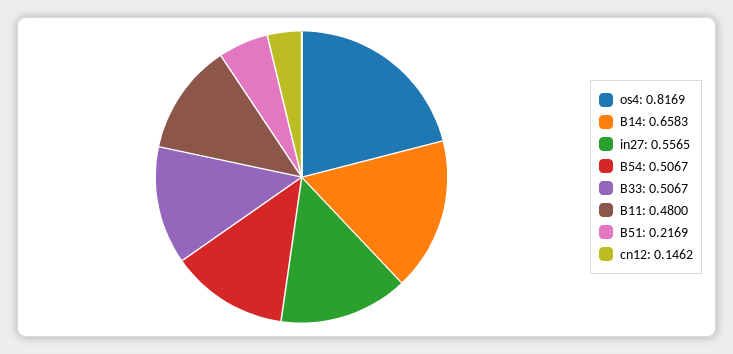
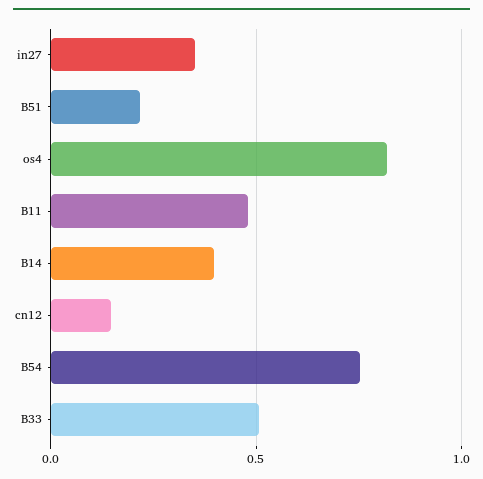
B14: 0.6583 -> 0.4
in27: 0.5565 -> 0.35
B54: 0.5067 -> 0.75

